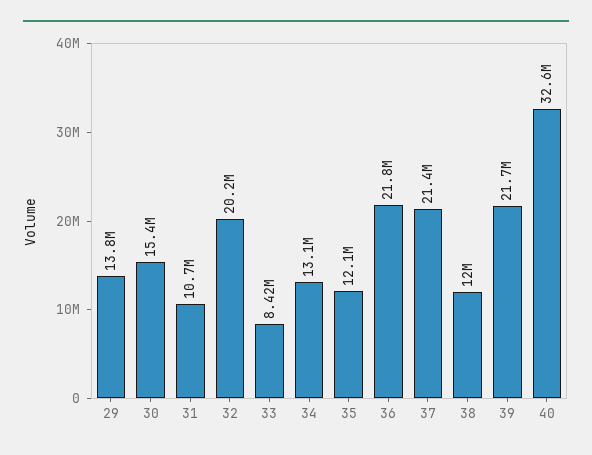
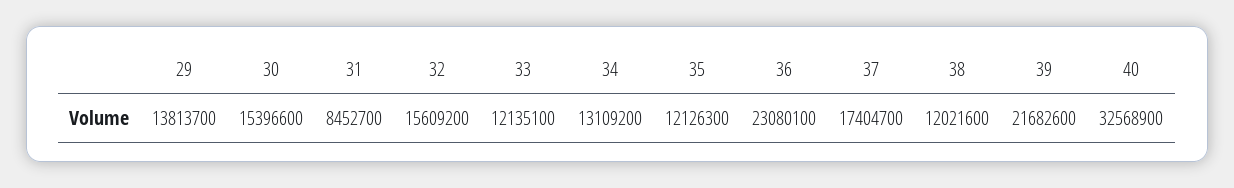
31: 10700000 -> 8452700
32: 20200000 -> 15609200
33: 8420000 -> 12135100
36: 21800000 -> 23080100
37: 21400000 -> 17404700

